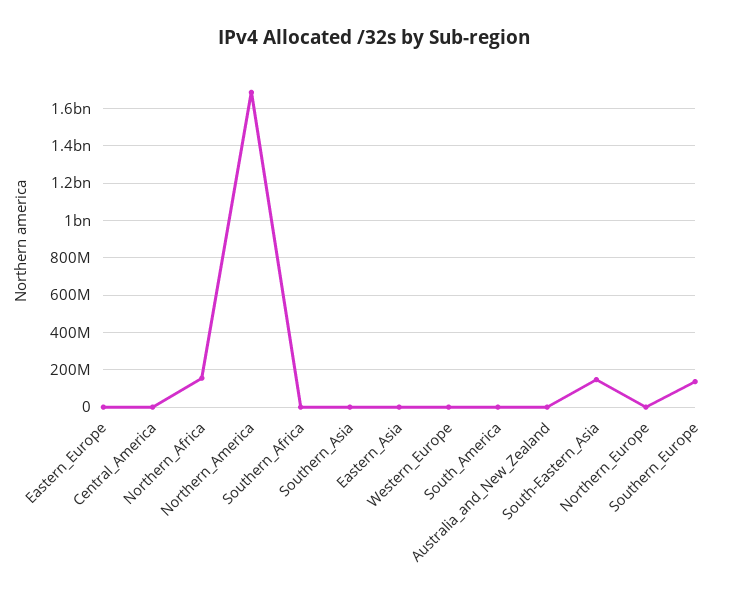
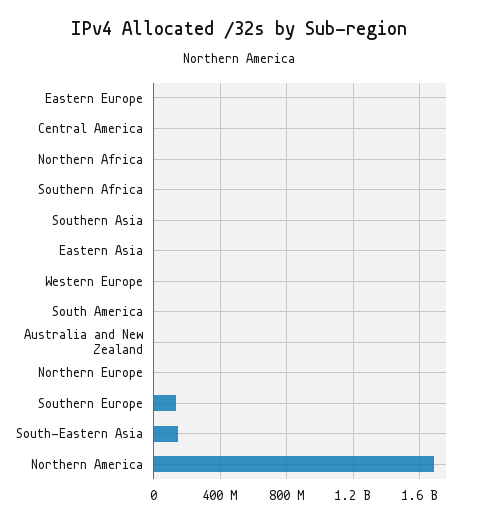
Northern_Africa: 150000000 -> 0

